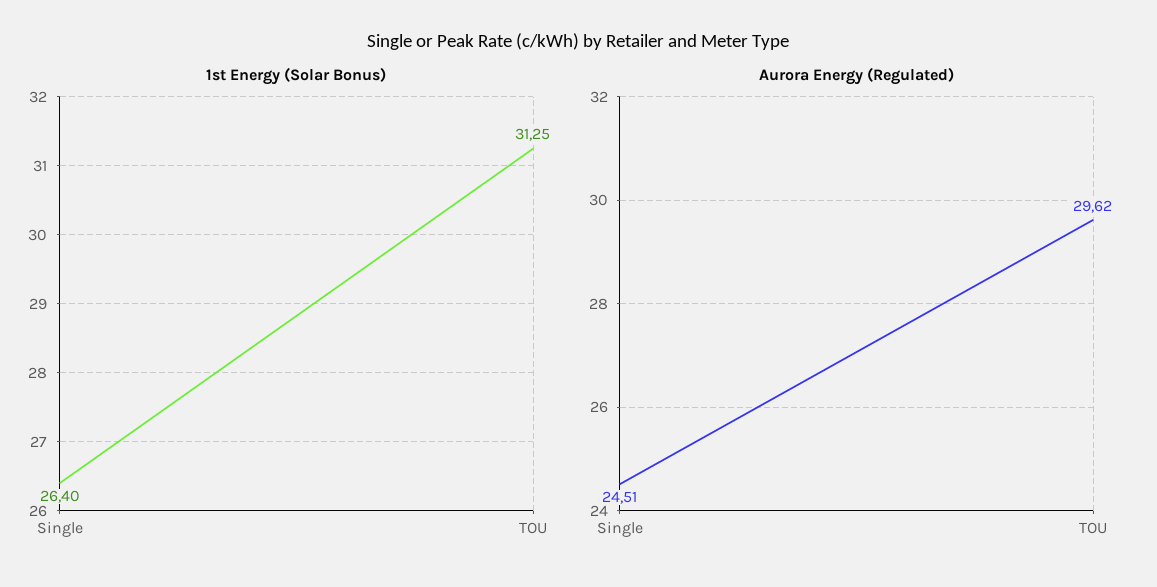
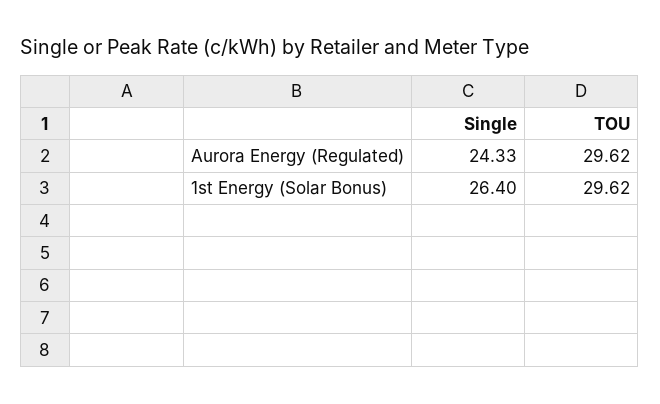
1st Energy (Solar Bonus), TOU: 31.25 -> 29.62
Aurora Energy (Regulated), Single: 24.51 -> 24.33

